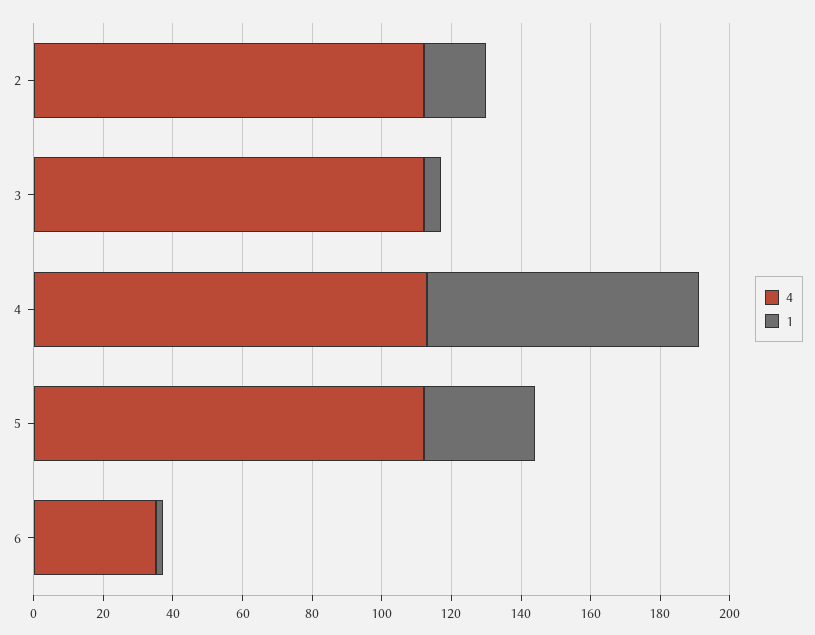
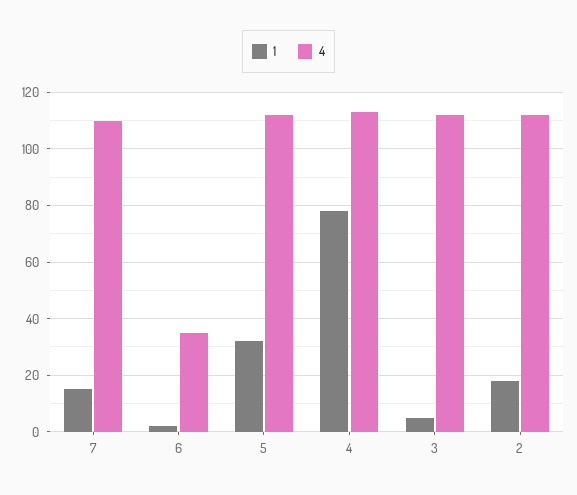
1, 7: none -> 15
4, 7: none -> 110

